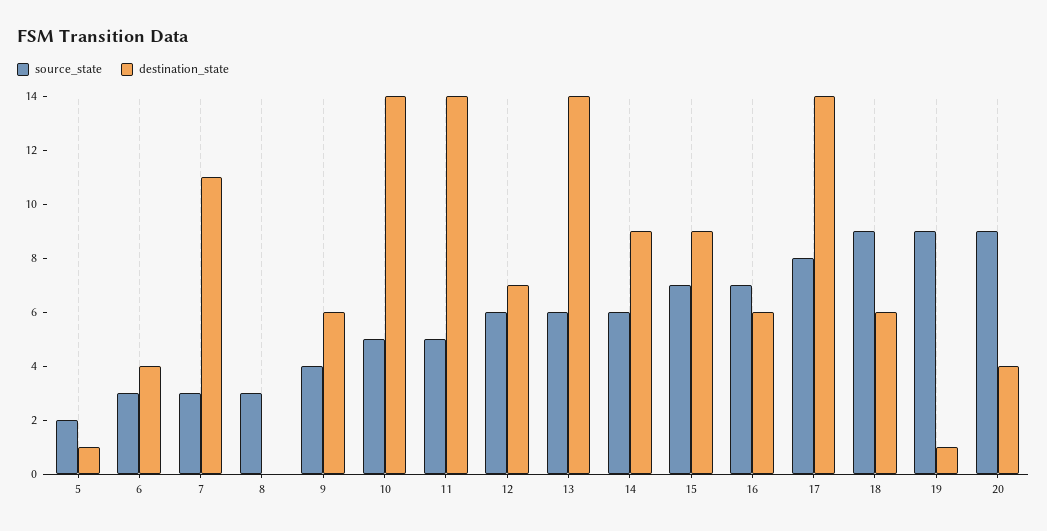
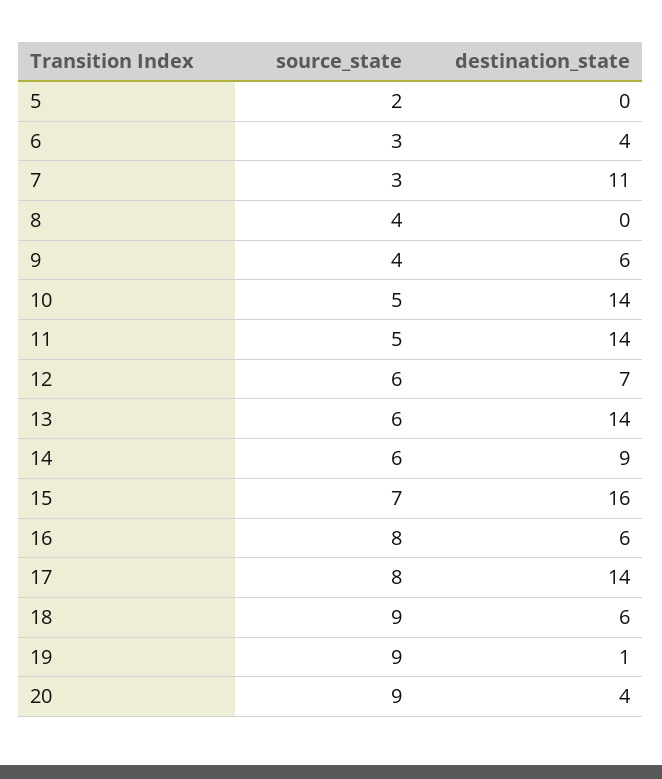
destination_state, 5: 1 -> 0
source_state, 8: 3 -> 4
destination_state, 15: 9 -> 16
source_state, 16: 7 -> 8

